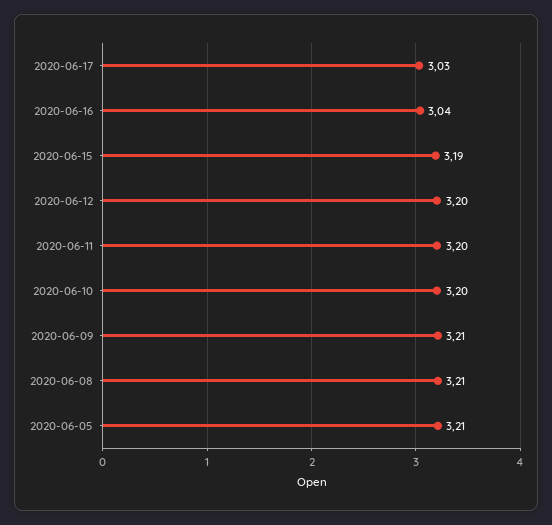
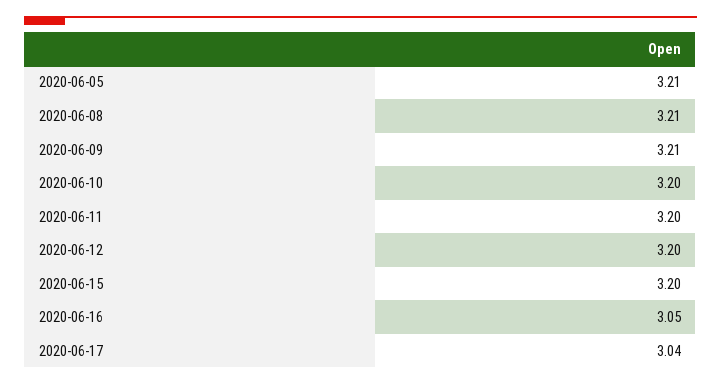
2020-06-17: 3.03 -> 3.04
2020-06-16: 3.04 -> 3.05
2020-06-15: 3.19 -> 3.2

